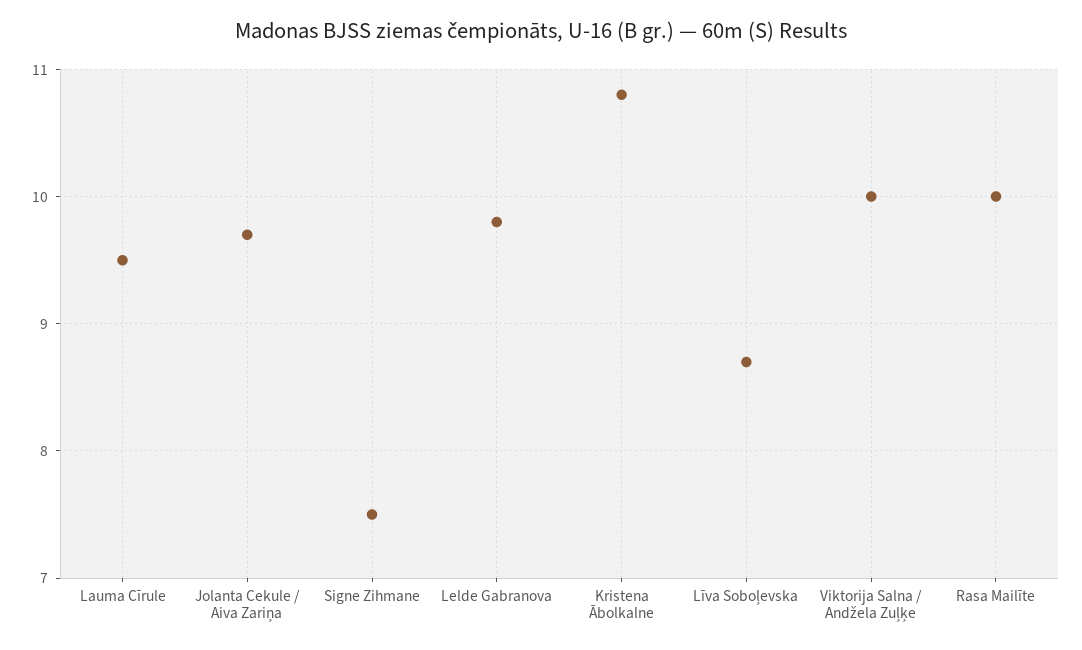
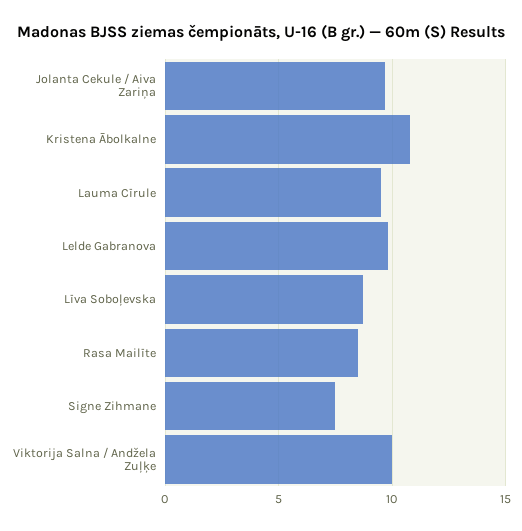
Rasa Mailīte: 10 -> 8.5

